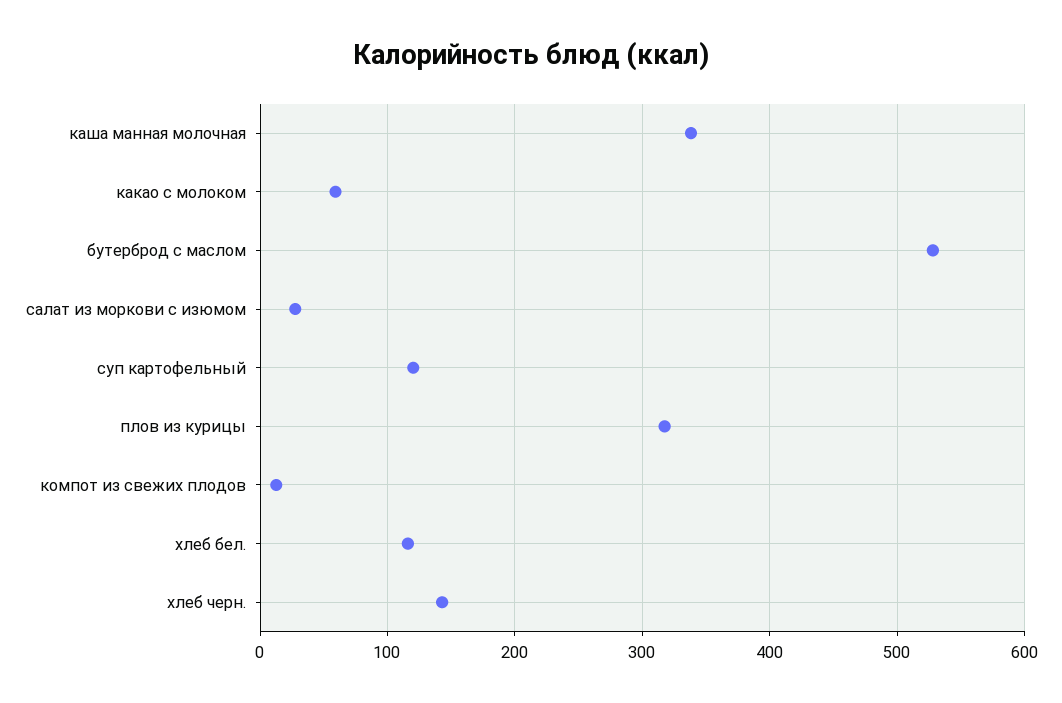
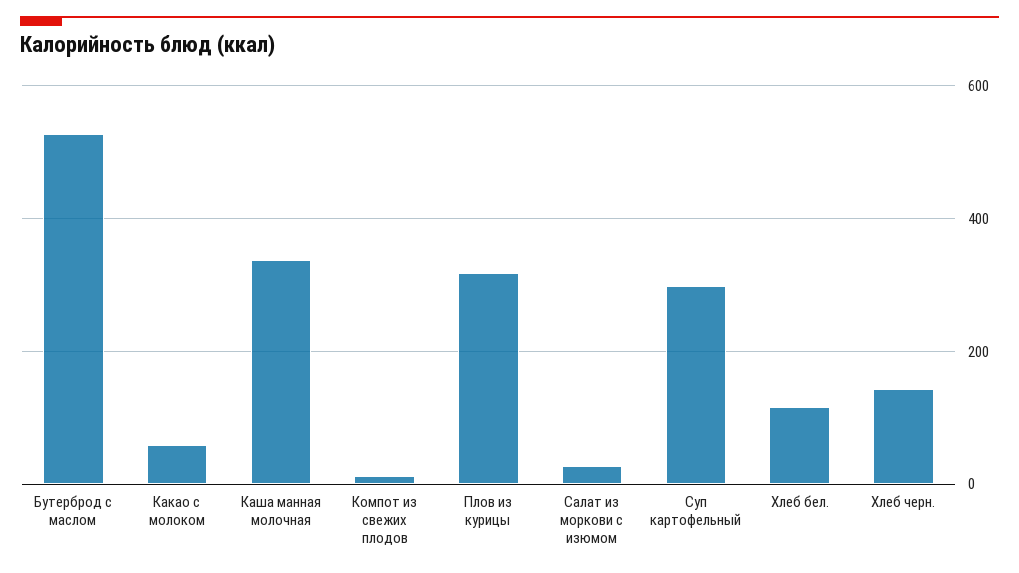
суп картофельный: 120 -> 300

